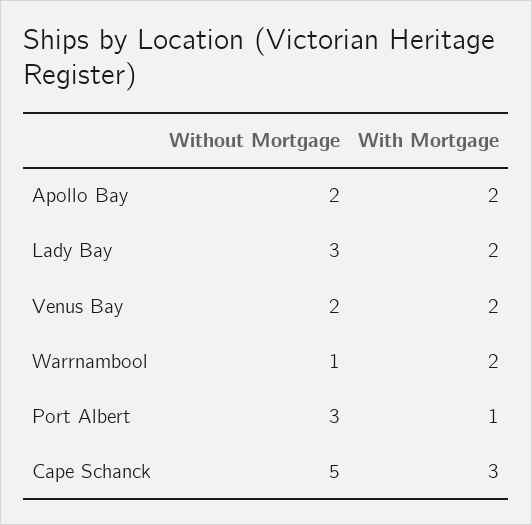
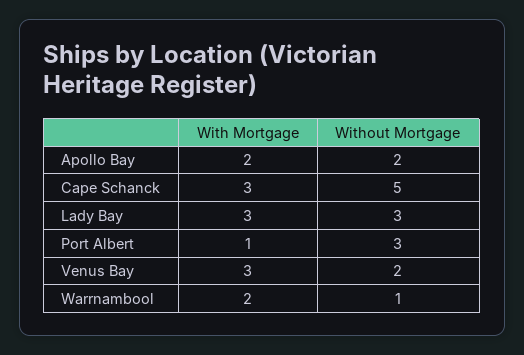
With Mortgage, Lady Bay: 2 -> 3
With Mortgage, Venus Bay: 2 -> 3

